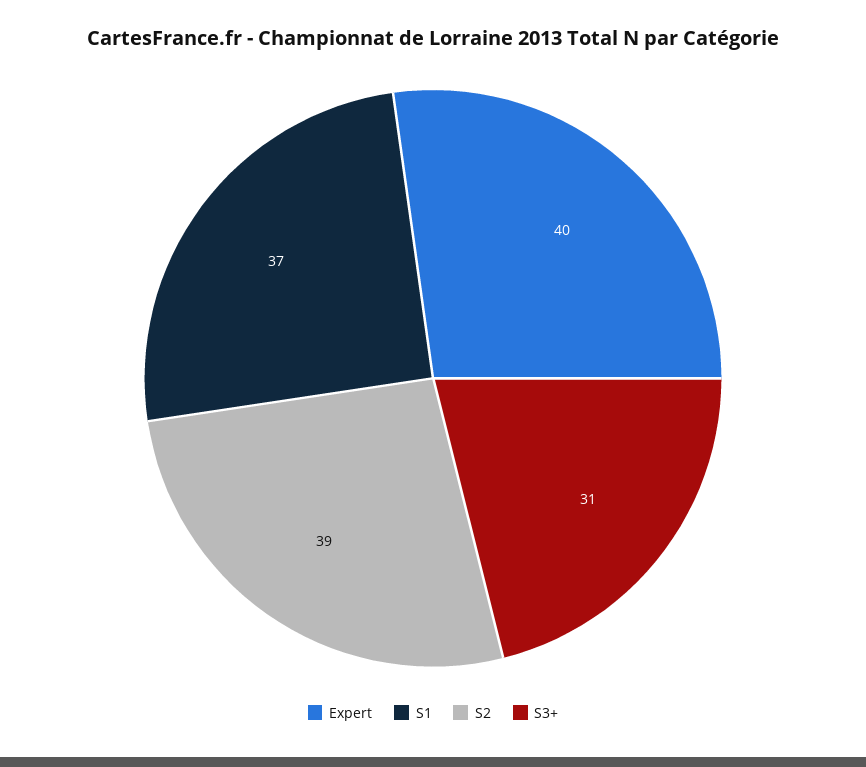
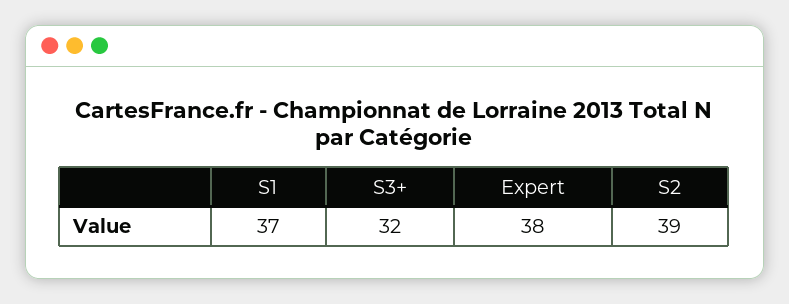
Expert: 40 -> 38
S3+: 31 -> 32

